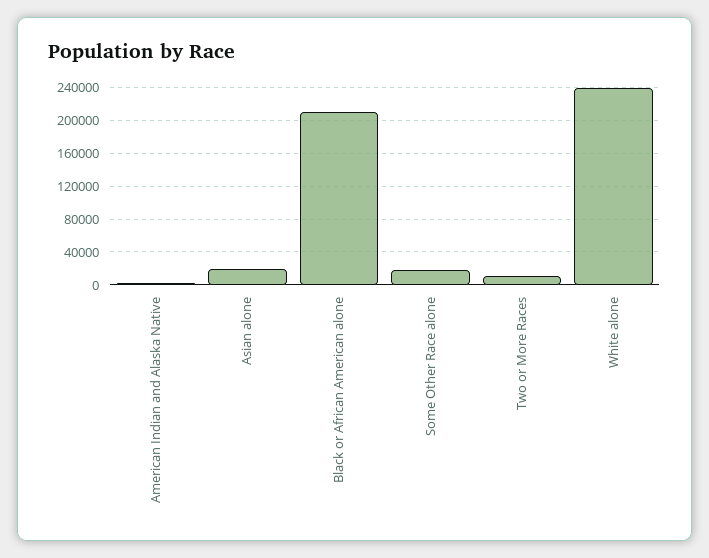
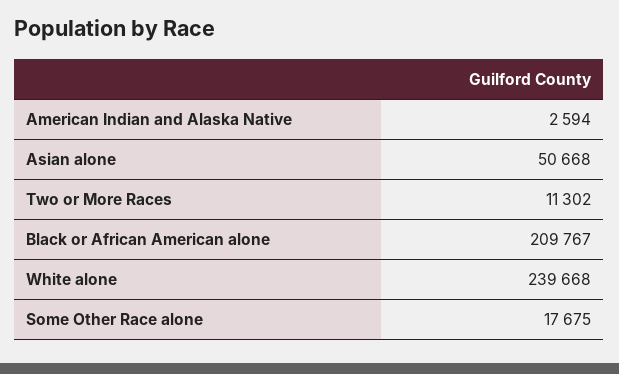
Asian alone: 20000 -> 50668

